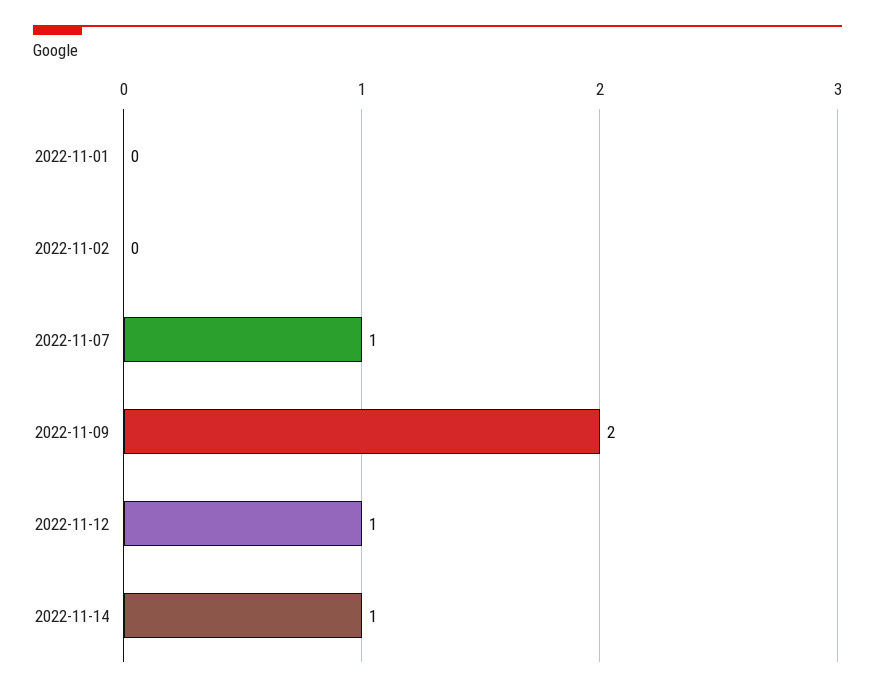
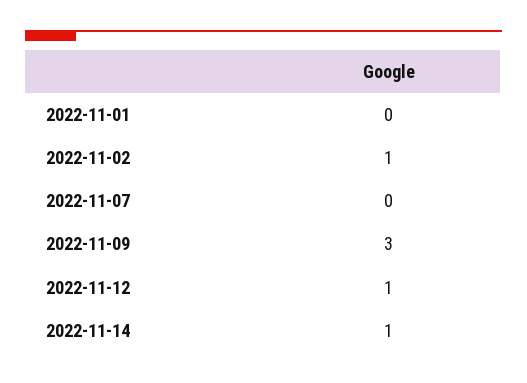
2022-11-02: 0 -> 1
2022-11-07: 1 -> 0
2022-11-09: 2 -> 3

